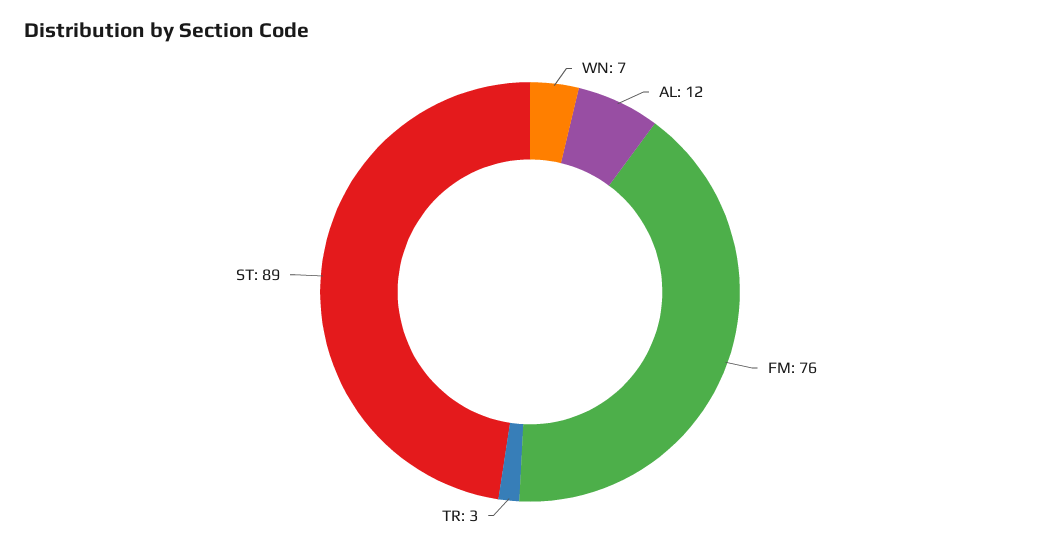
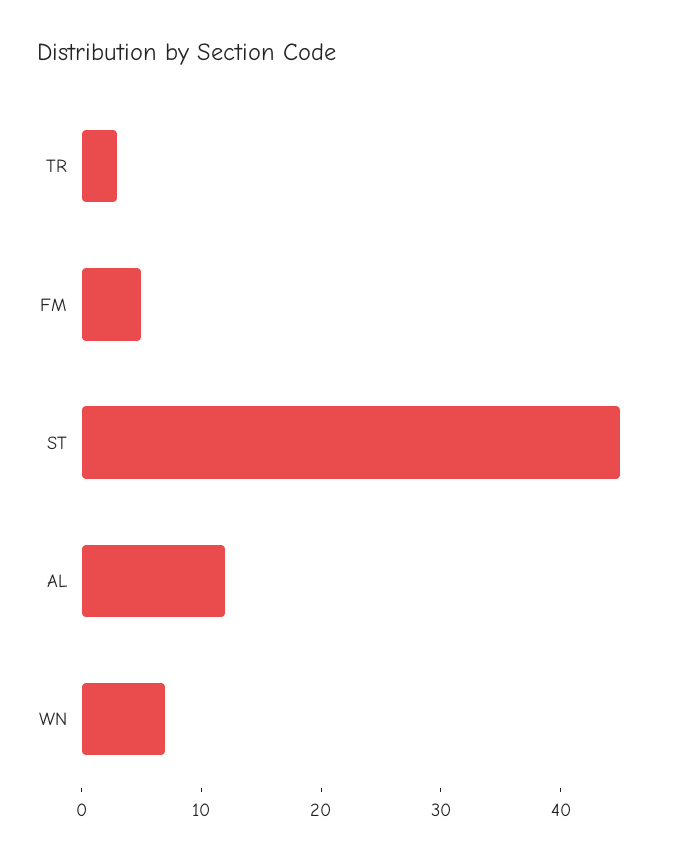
FM: 76 -> 5
ST: 89 -> 45

